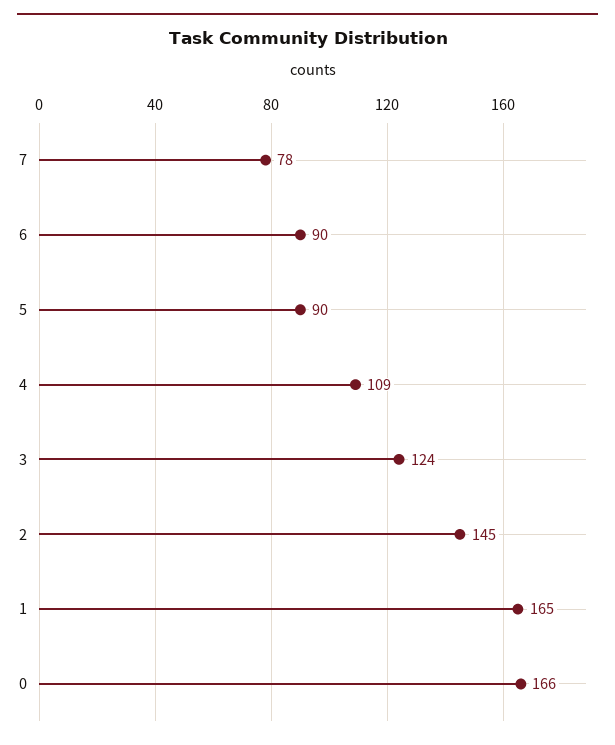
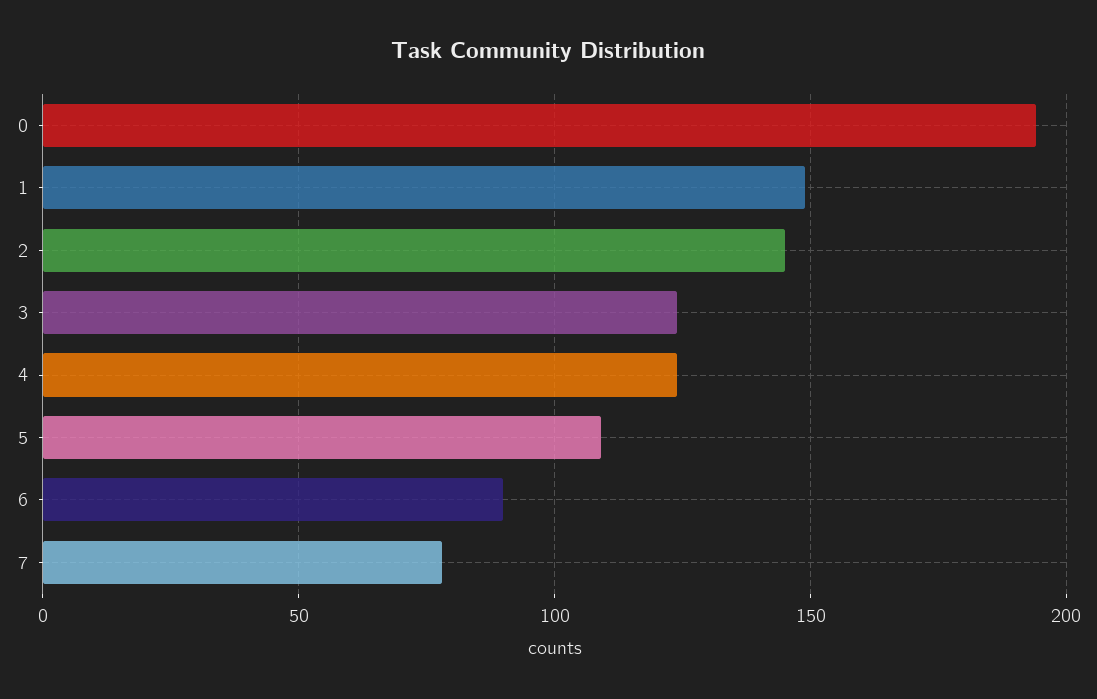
5: 90 -> 110
4: 109 -> 125
1: 165 -> 150
0: 166 -> 195

